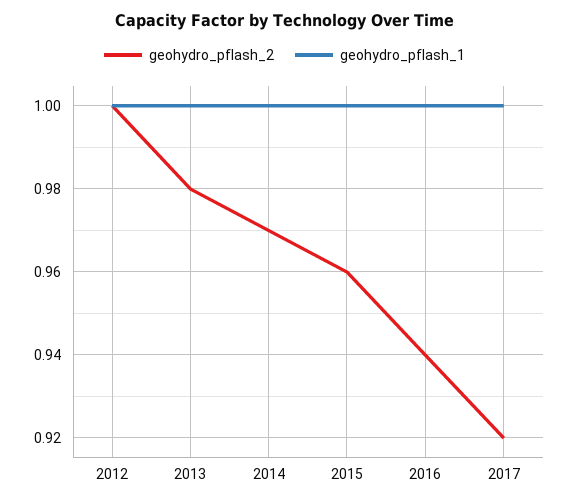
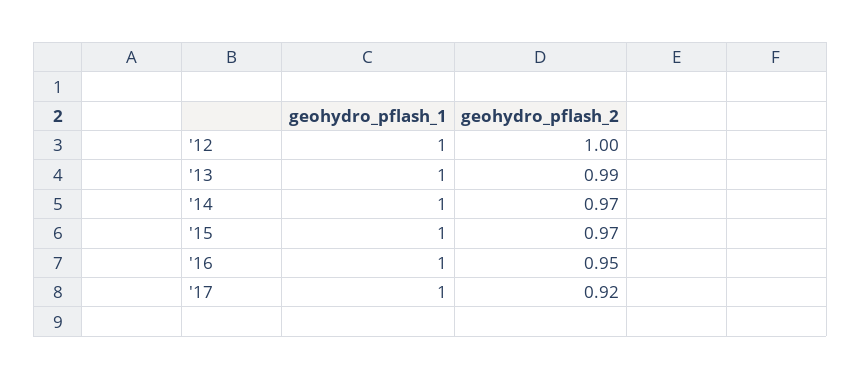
geohydro_pflash_2, 2013: 0.98 -> 0.99
geohydro_pflash_2, 2015: 0.96 -> 0.97
geohydro_pflash_2, 2016: 0.94 -> 0.95

